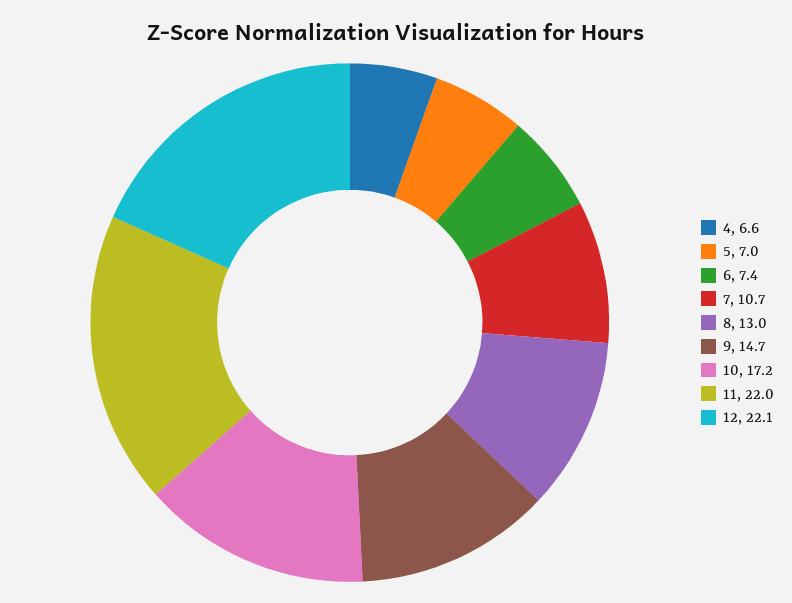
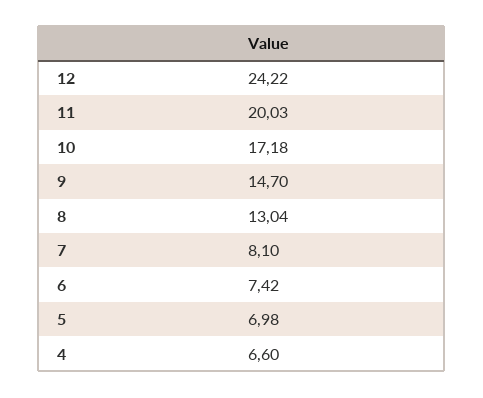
7: 10.7 -> 8.1
11: 22 -> 20.03
12: 22.1 -> 24.22

